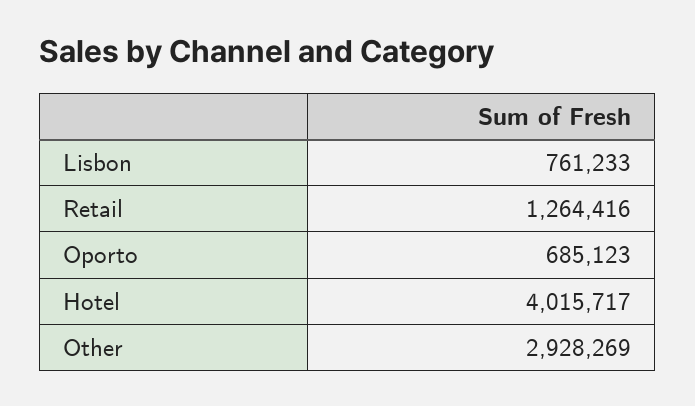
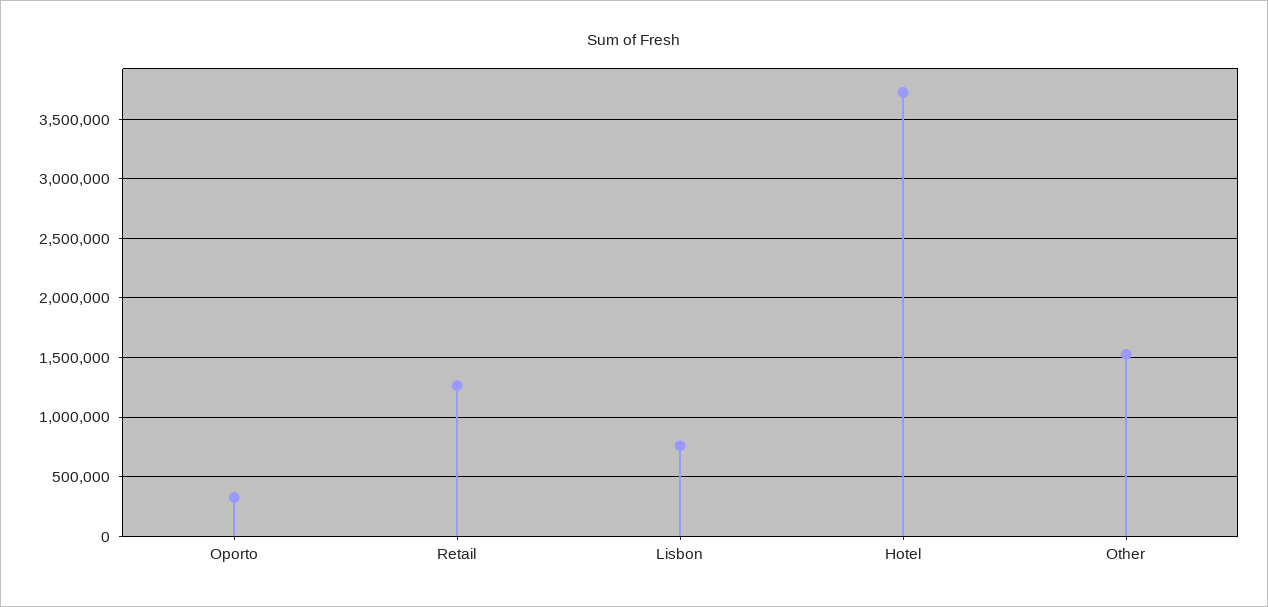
Oporto: 685123 -> 300000
Hotel: 4015717 -> 3700000
Other: 2928269 -> 1500000

